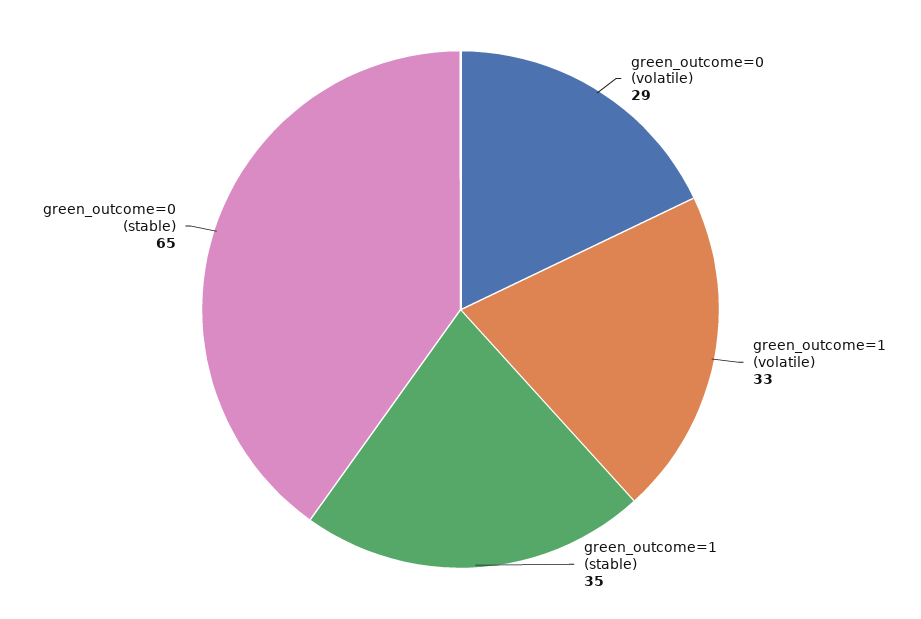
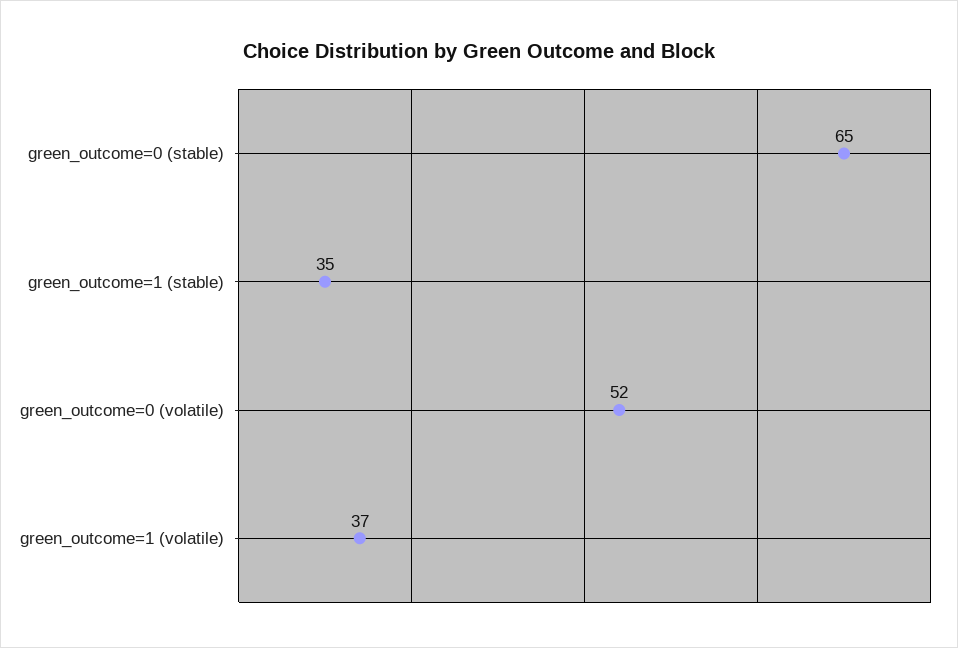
green_outcome=0 (volatile): 29 -> 52
green_outcome=1 (volatile): 33 -> 37

